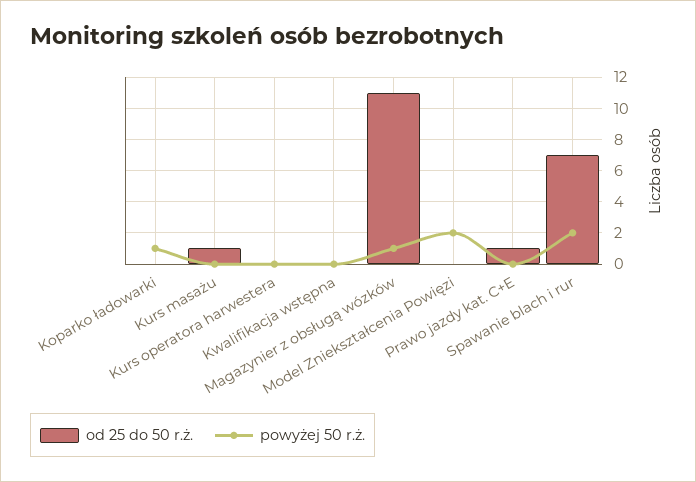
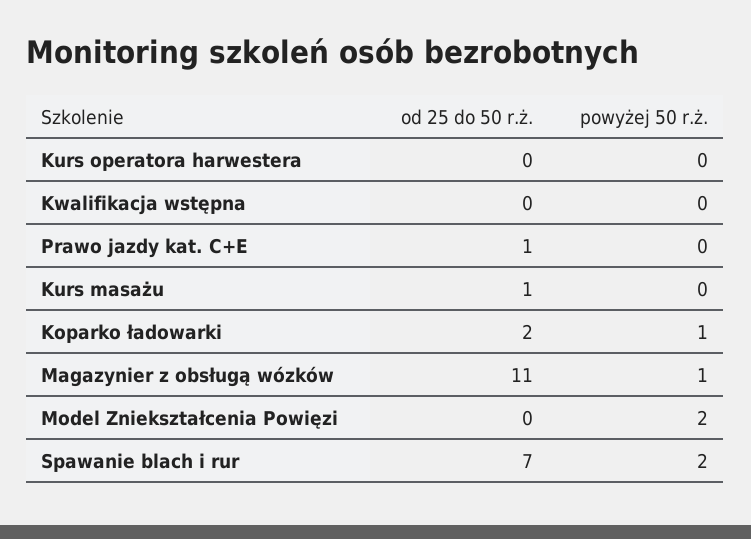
od 25 do 50 r.ż., Koparko ładowarki: 0 -> 2

